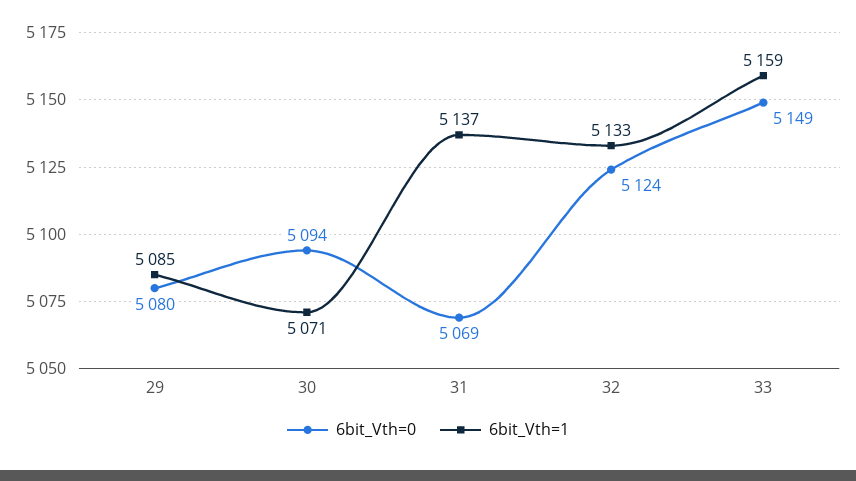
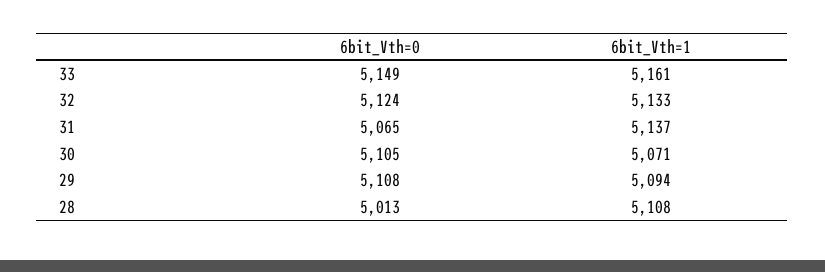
6bit_Vth=0, 29: 5080 -> 5108
6bit_Vth=1, 29: 5085 -> 5094
6bit_Vth=0, 30: 5094 -> 5105
6bit_Vth=0, 31: 5069 -> 5065
6bit_Vth=1, 33: 5159 -> 5161
6bit_Vth=0, 28: none -> 5013
6bit_Vth=1, 28: none -> 5108

